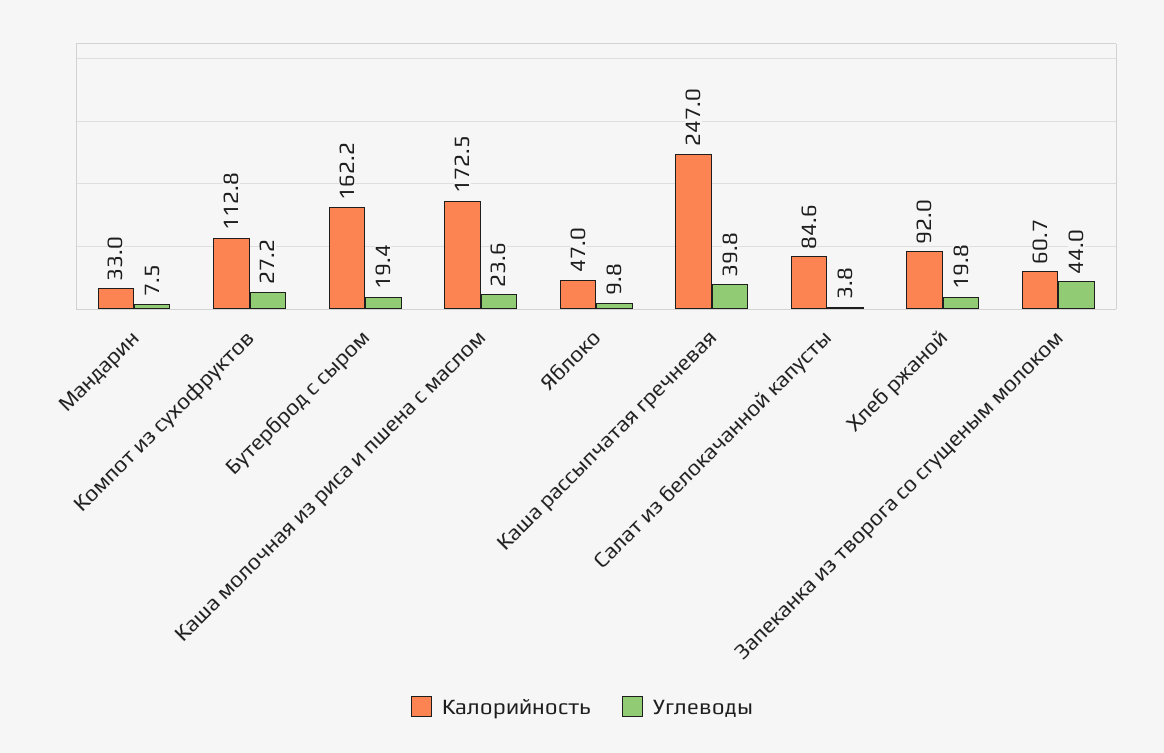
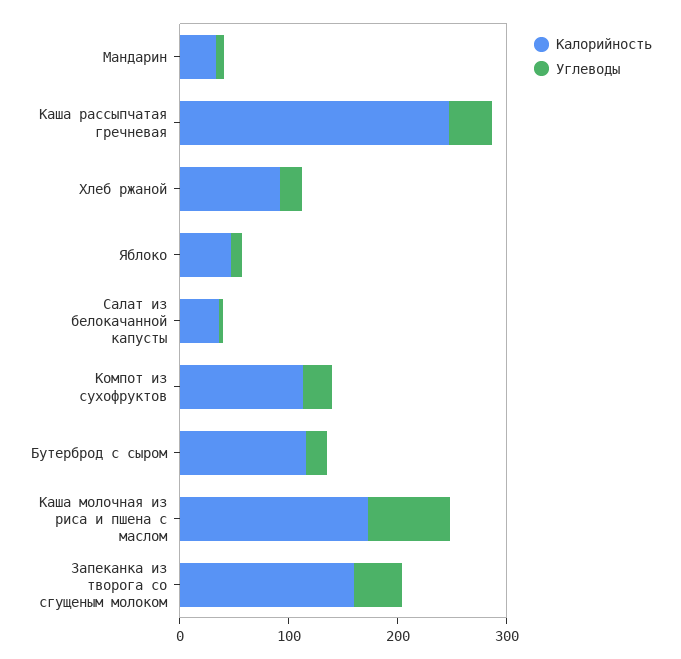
Калорийность, Бутерброд с сыром: 162.2 -> 120
Углеводы, Каша молочная из риса и пшена с маслом: 23.6 -> 80
Калорийность, Салат из белокачанной капусты: 84.6 -> 40
Калорийность, Запеканка из творога со сгущеным молоком: 60.7 -> 160

